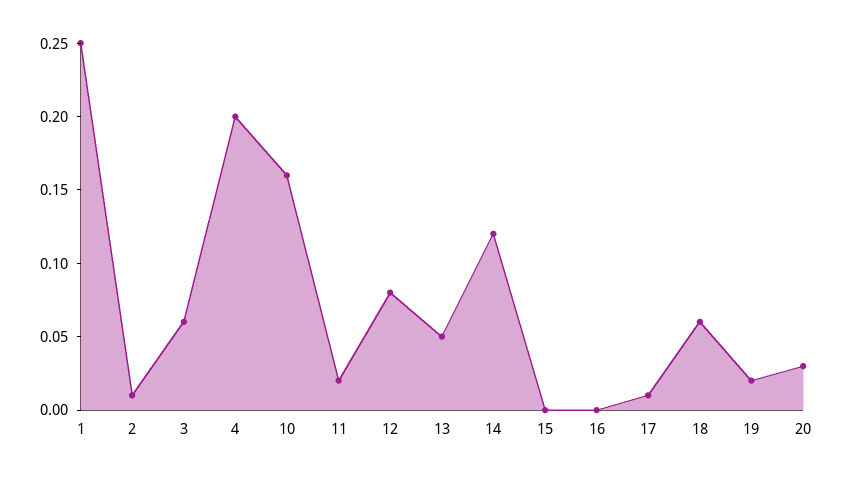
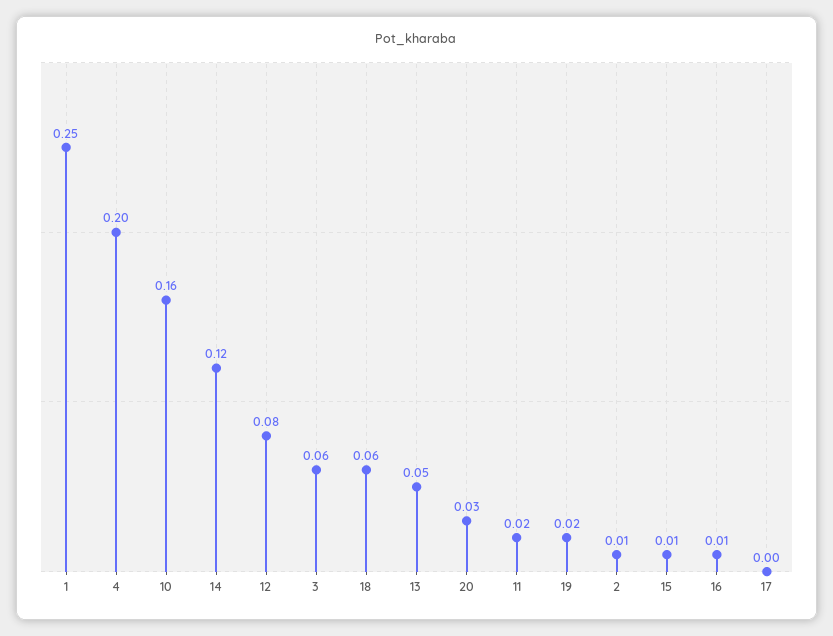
15: 0 -> 0.01
16: 0 -> 0.01
17: 0.01 -> 0

